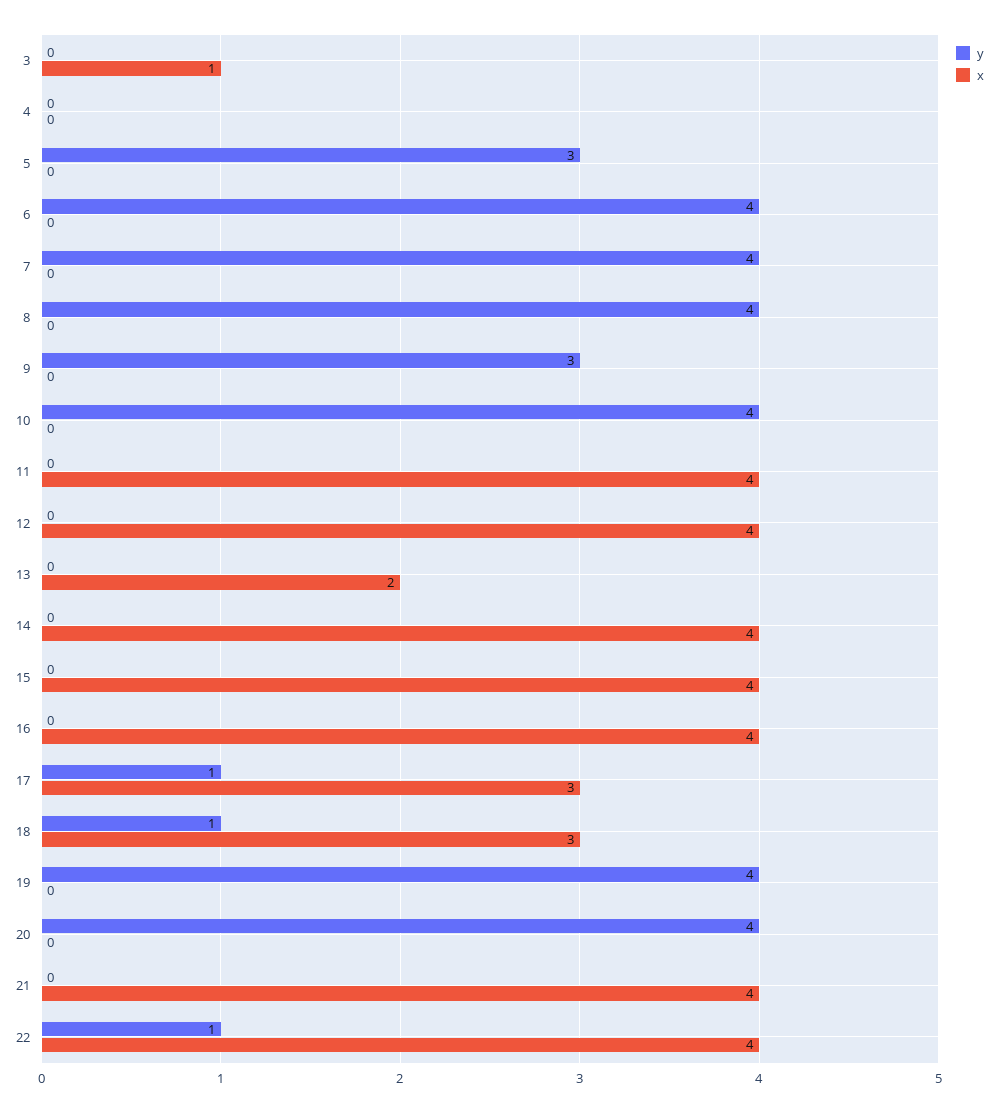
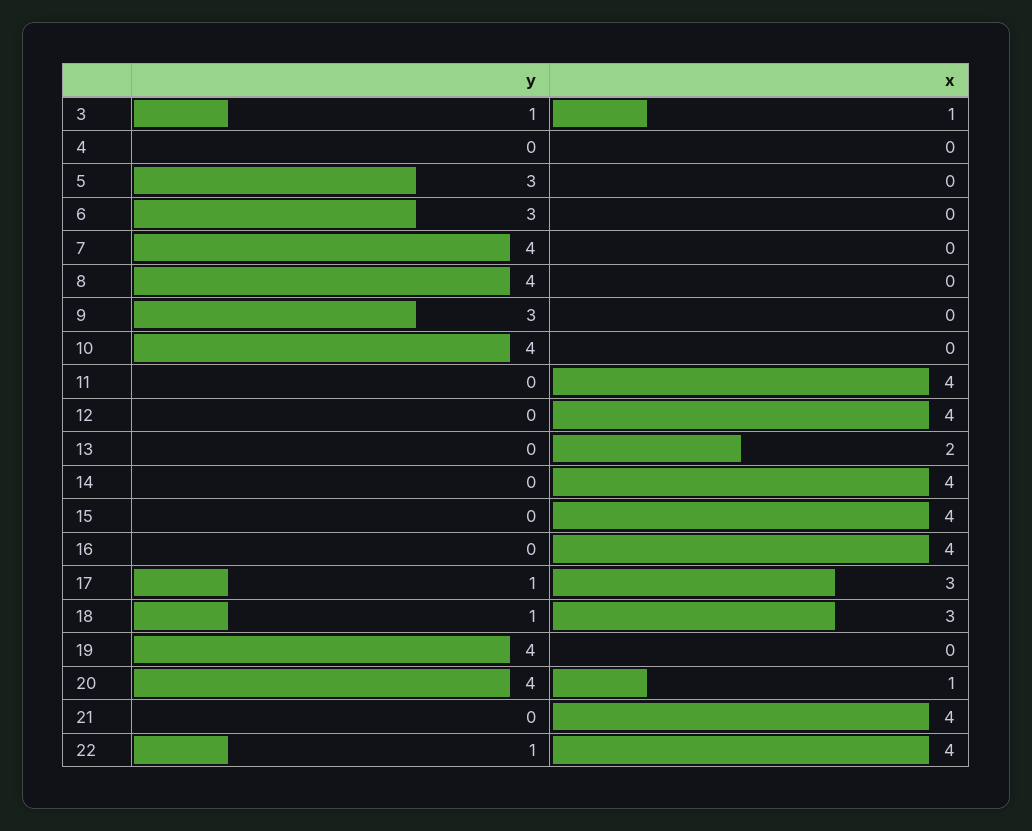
y, 3: 0 -> 1
y, 6: 4 -> 3
x, 20: 0 -> 1

